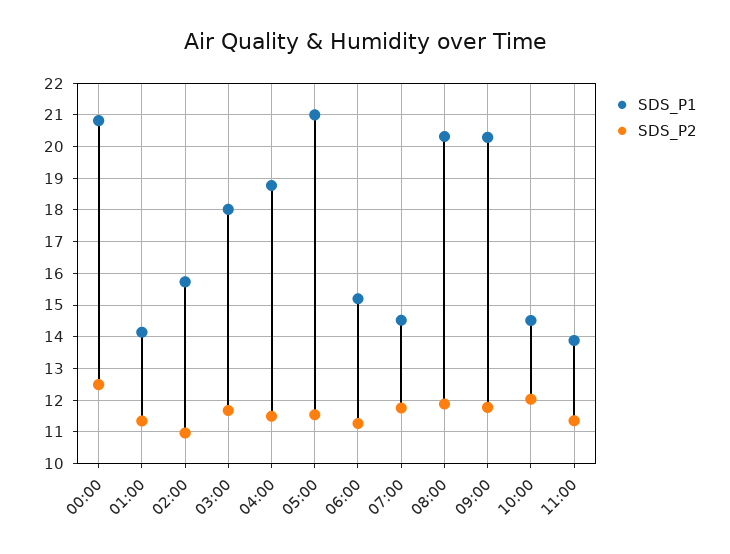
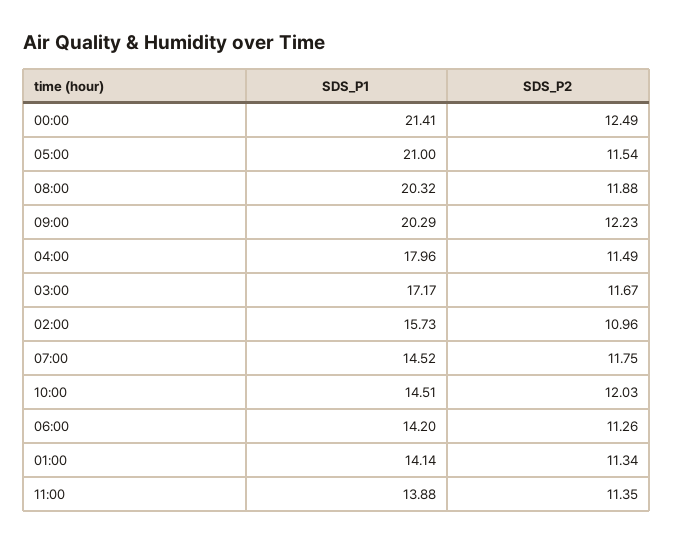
SDS_P1, 00:00: 20.8 -> 21.41
SDS_P1, 03:00: 18 -> 17.17
SDS_P1, 04:00: 18.8 -> 17.96
SDS_P1, 06:00: 15.2 -> 14.2
SDS_P2, 09:00: 11.8 -> 12.23

